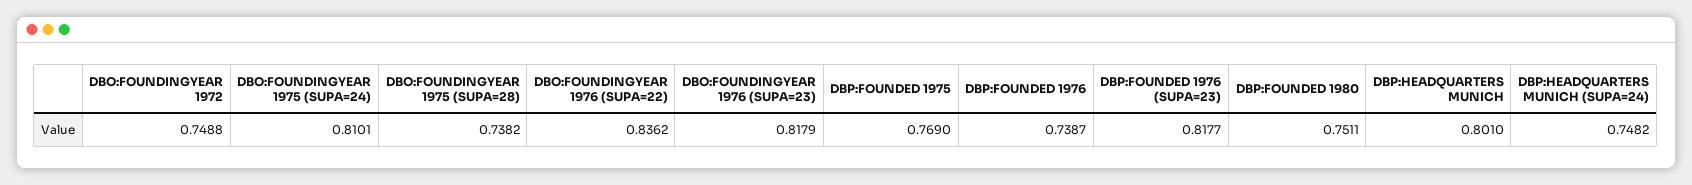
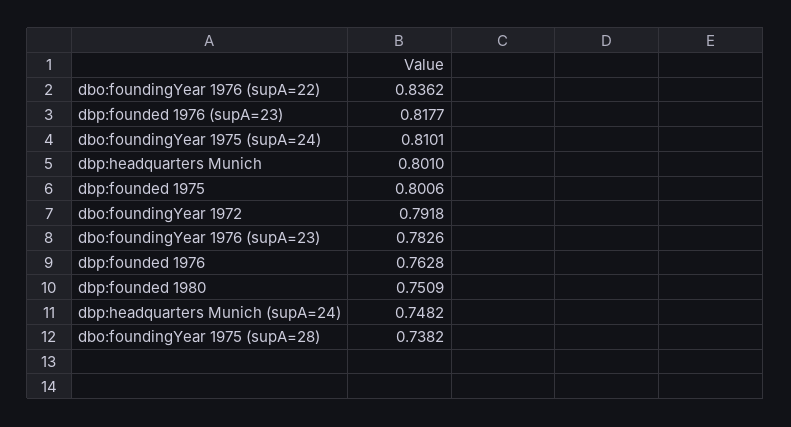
DBO:FOUNDINGYEAR 1972: 0.7488 -> 0.7918
DBO:FOUNDINGYEAR 1976 (SUPA=23): 0.8179 -> 0.7826
DBP:FOUNDED 1975: 0.769 -> 0.8006
DBP:FOUNDED 1976: 0.7387 -> 0.7628
DBP:FOUNDED 1980: 0.7511 -> 0.7509

